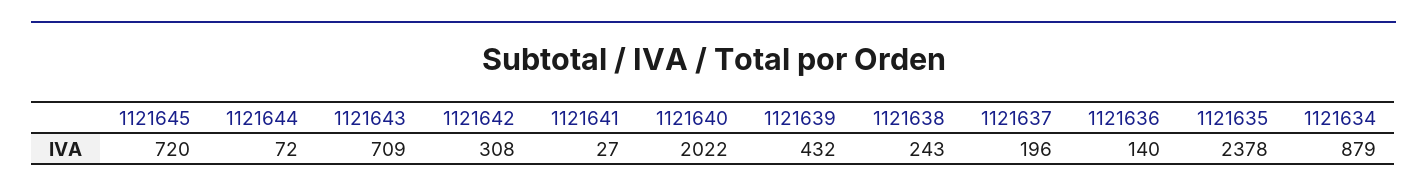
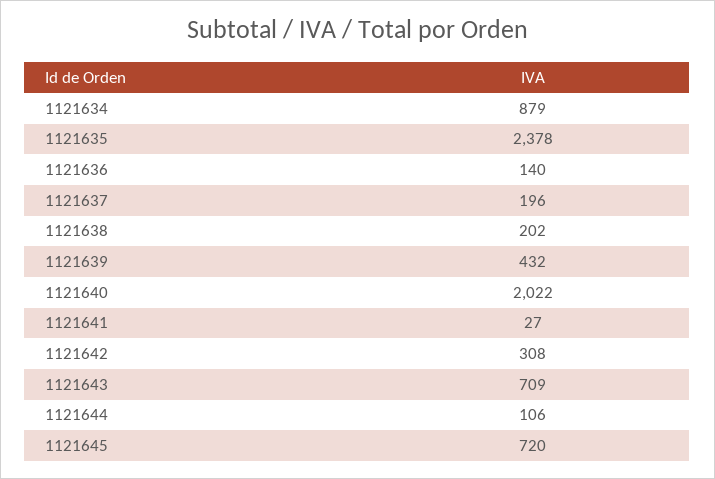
1121644: 72 -> 106
1121638: 243 -> 202

